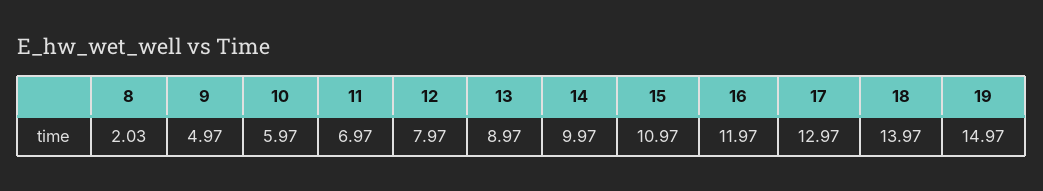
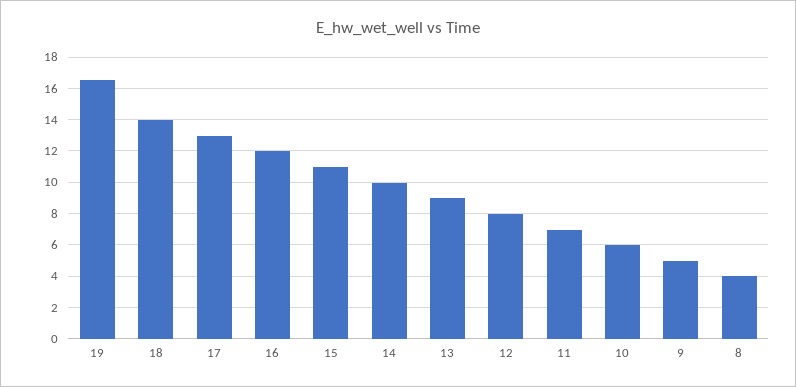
8: 2.03 -> 4
19: 14.97 -> 16.5

